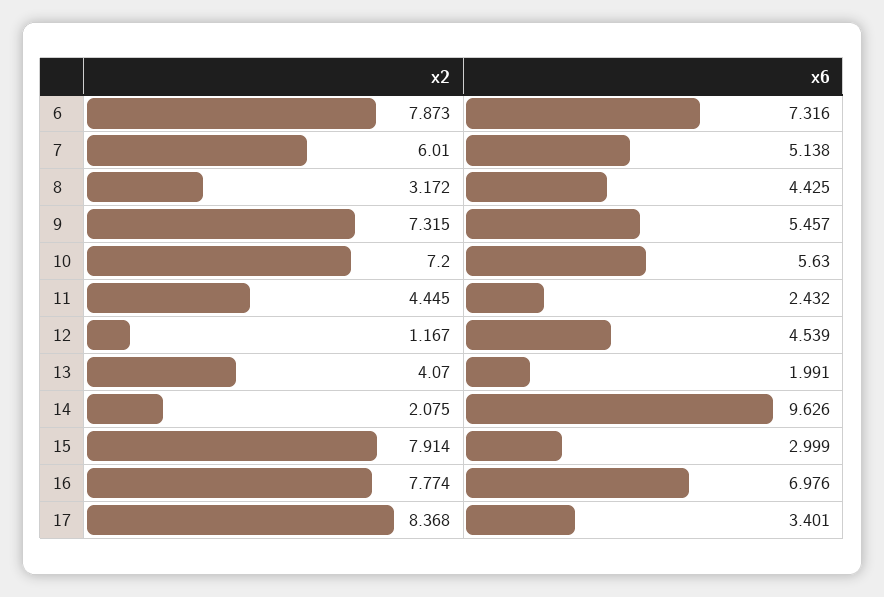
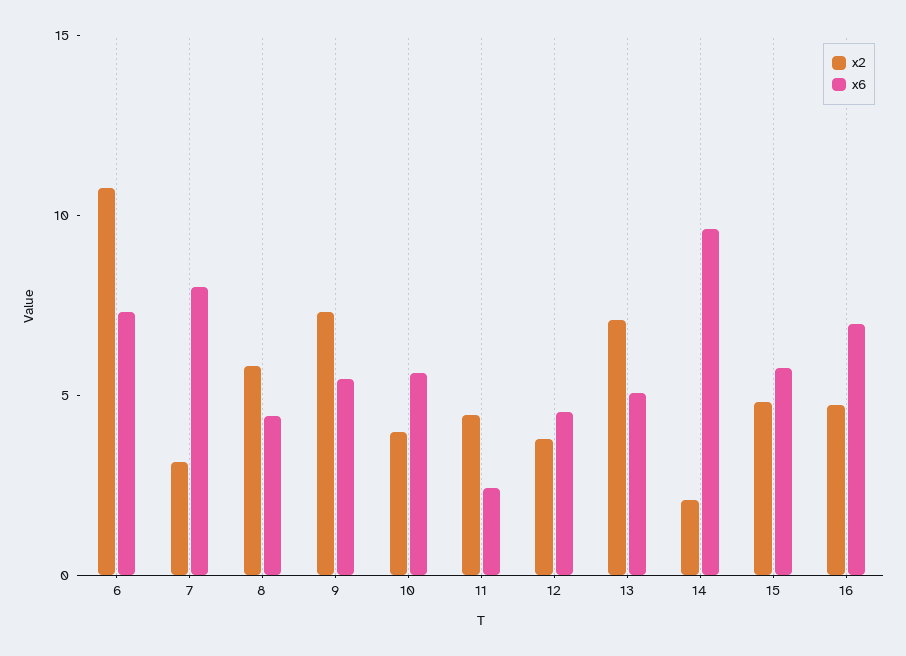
x2, 6: 7.873 -> 11
x2, 7: 6.01 -> 3
x6, 7: 5.138 -> 8
x2, 8: 3.172 -> 6
x2, 10: 7.2 -> 4
x2, 12: 1.167 -> 4
x2, 13: 4.07 -> 7
x6, 13: 1.991 -> 5
x2, 15: 7.914 -> 5
x6, 15: 2.999 -> 6
x2, 16: 7.774 -> 5
x2, 17: 8.368 -> none
x6, 17: 3.401 -> none

